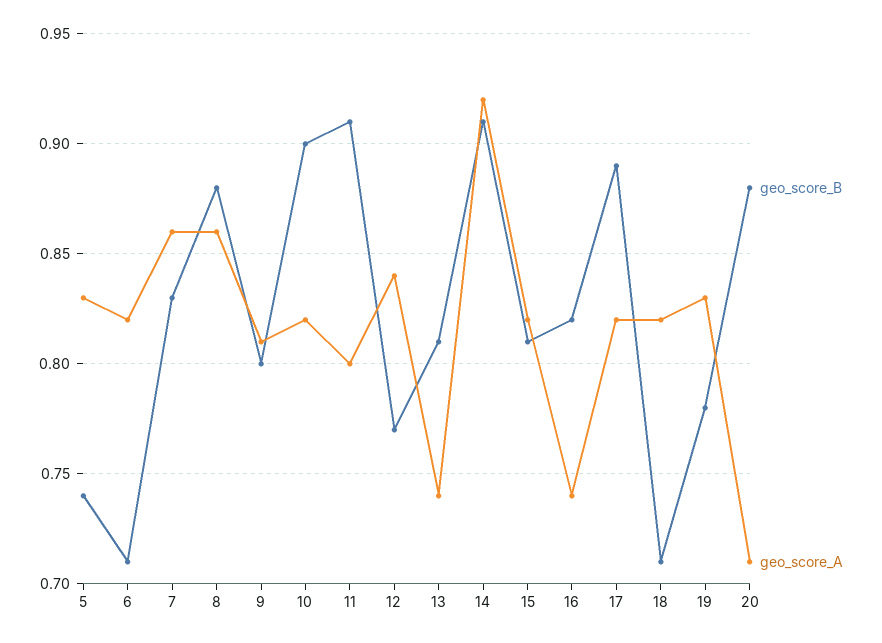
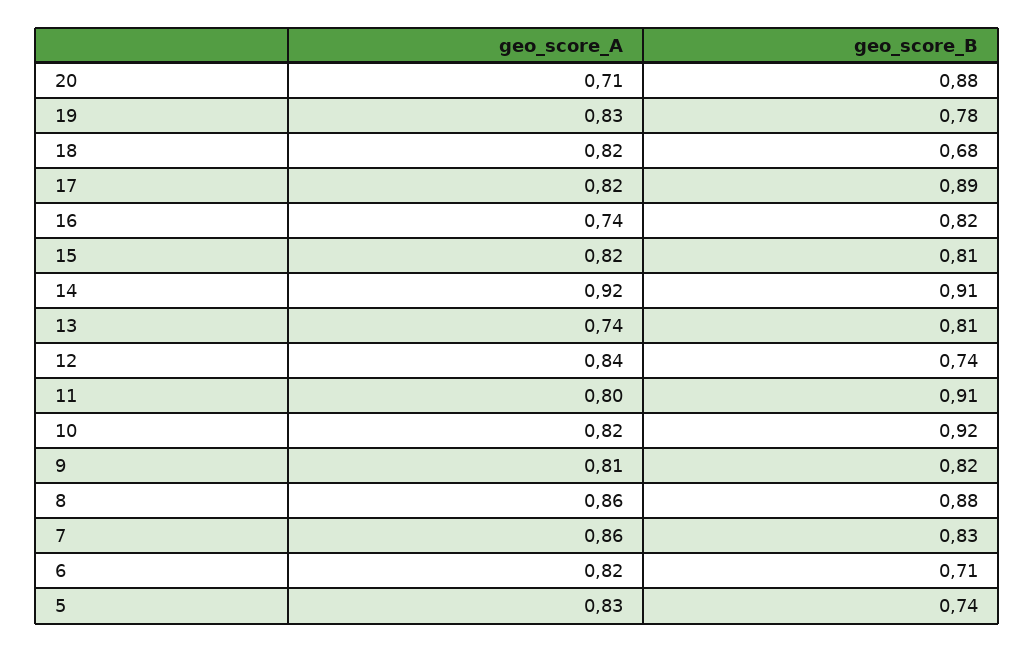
geo_score_B, 9: 0.8 -> 0.82
geo_score_B, 10: 0.9 -> 0.92
geo_score_B, 12: 0.77 -> 0.74
geo_score_B, 18: 0.71 -> 0.68

